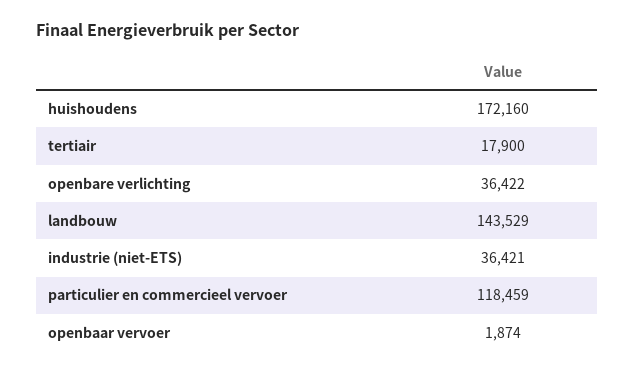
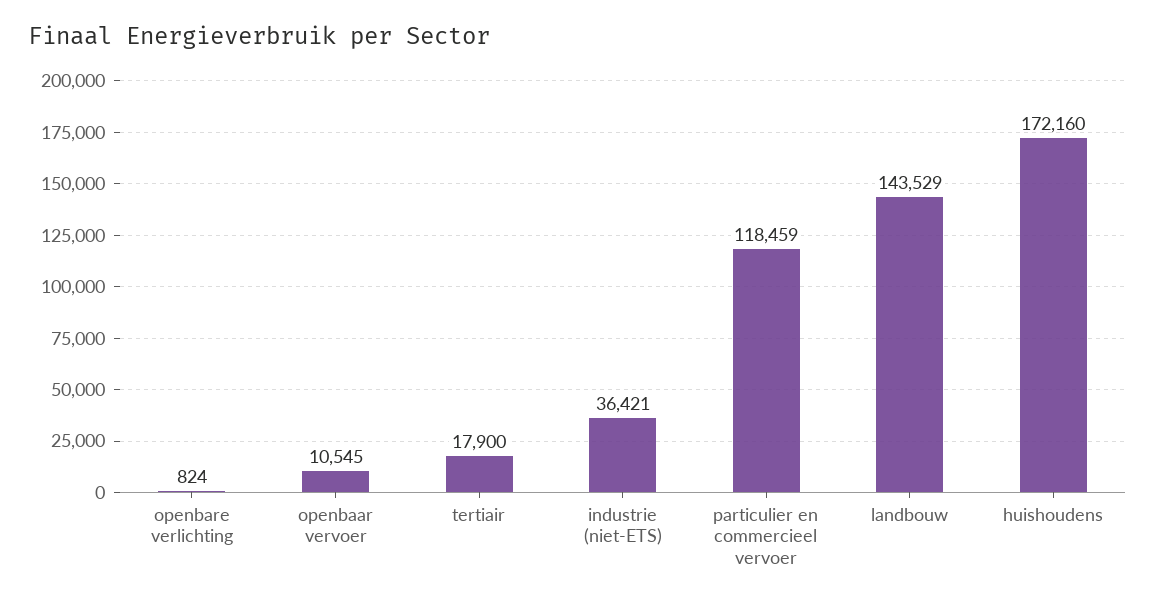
openbare verlichting: 36422 -> 824
openbaar vervoer: 1874 -> 10545

